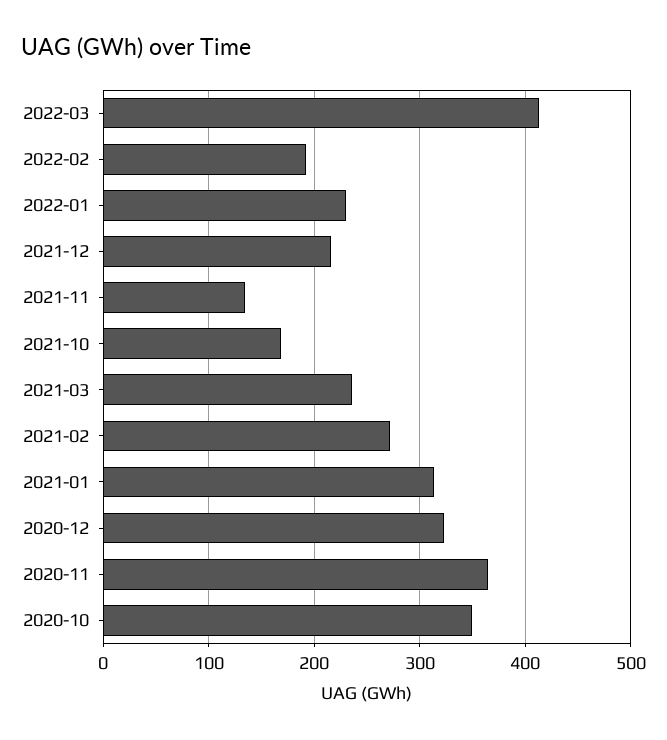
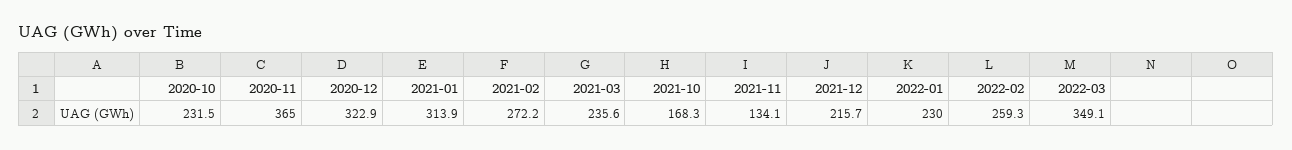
2022-03: 410 -> 349.1
2022-02: 190 -> 259.3
2020-10: 350 -> 231.5

